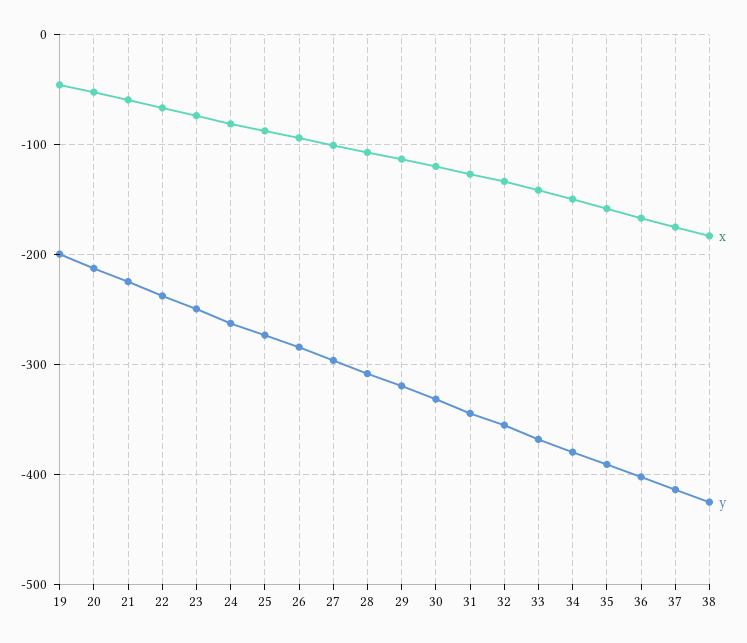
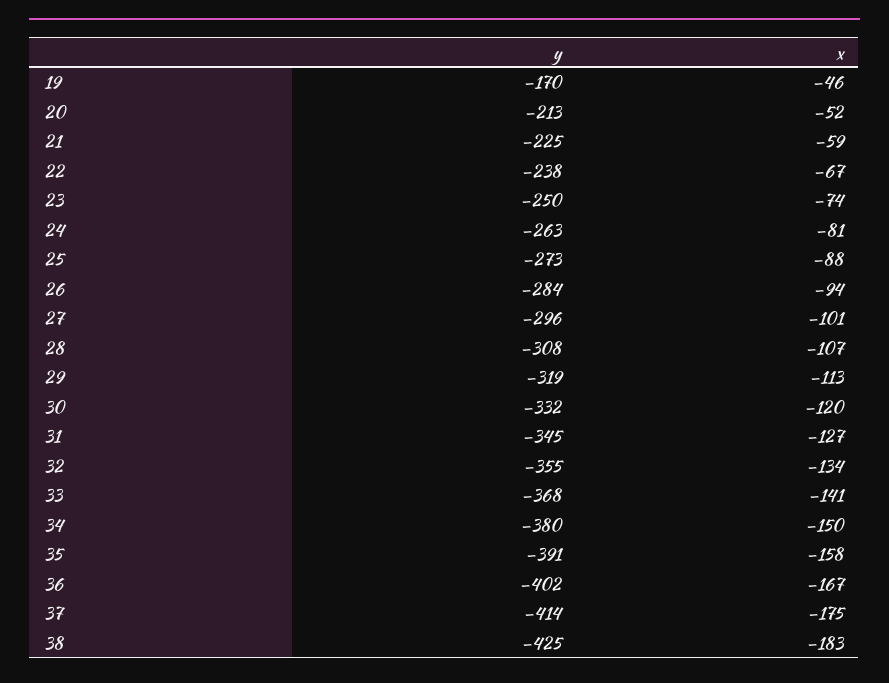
y, 19: -200 -> -170

